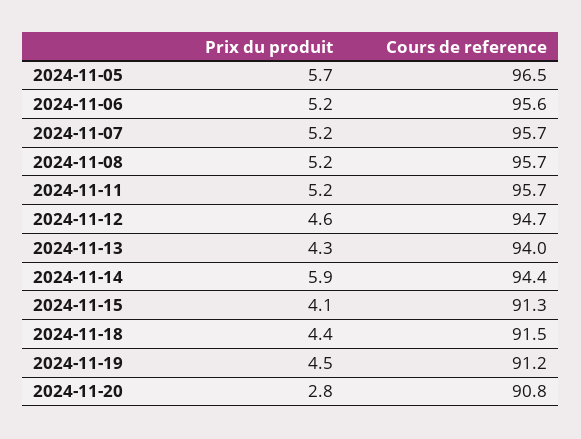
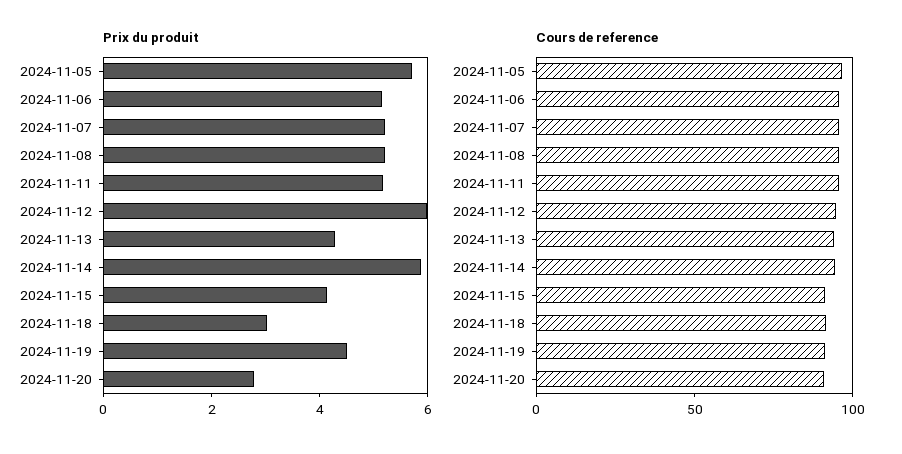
Prix du produit, 2024-11-12: 4.6 -> 6
Prix du produit, 2024-11-18: 4.4 -> 3

